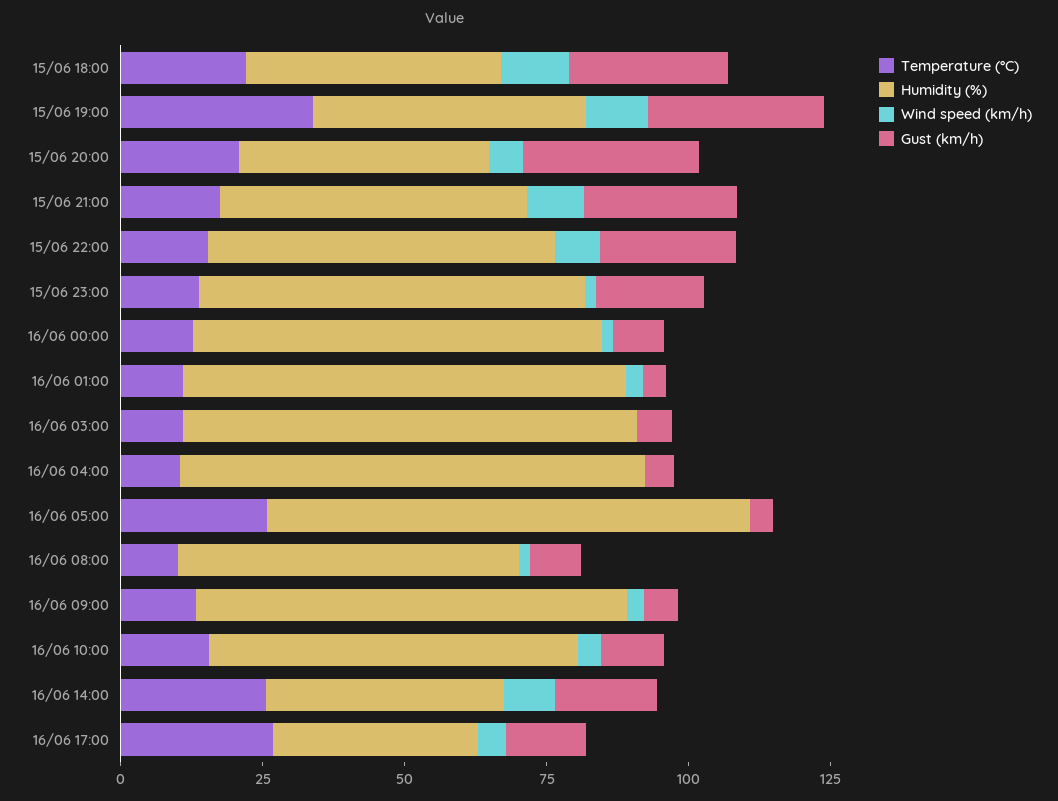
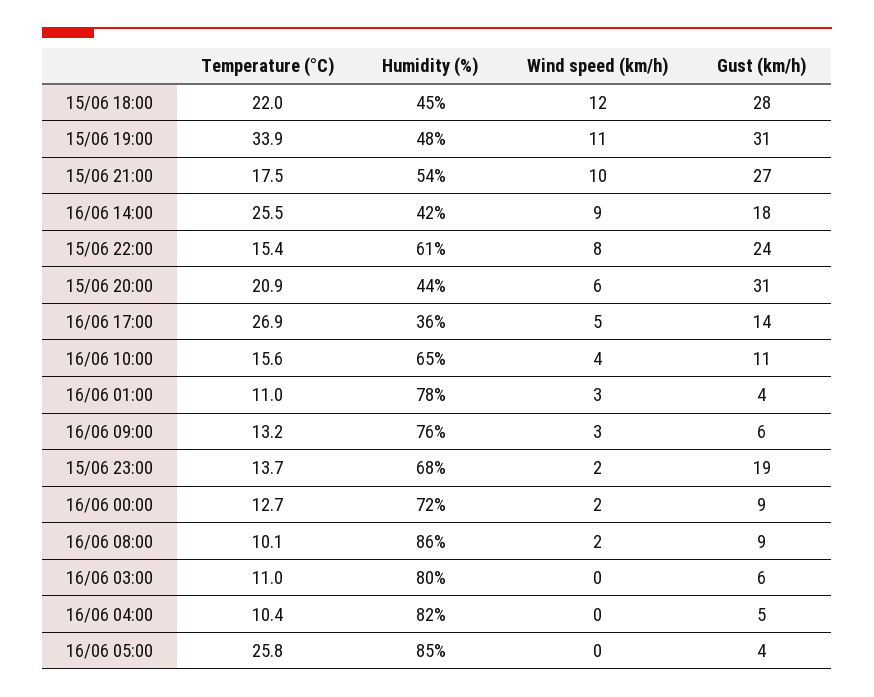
Humidity (%), 16/06 08:00: 60 -> 86

